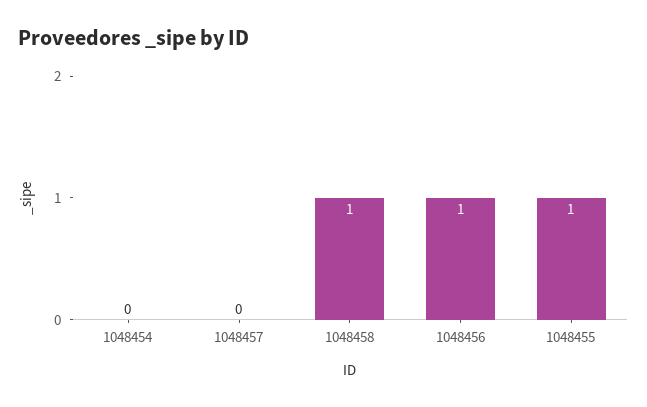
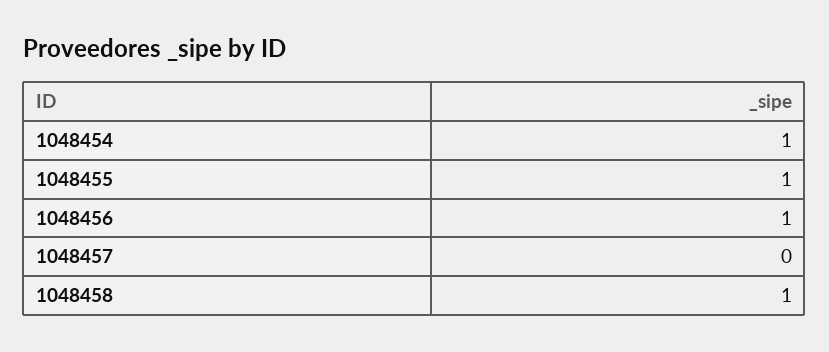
1048454: 0 -> 1

